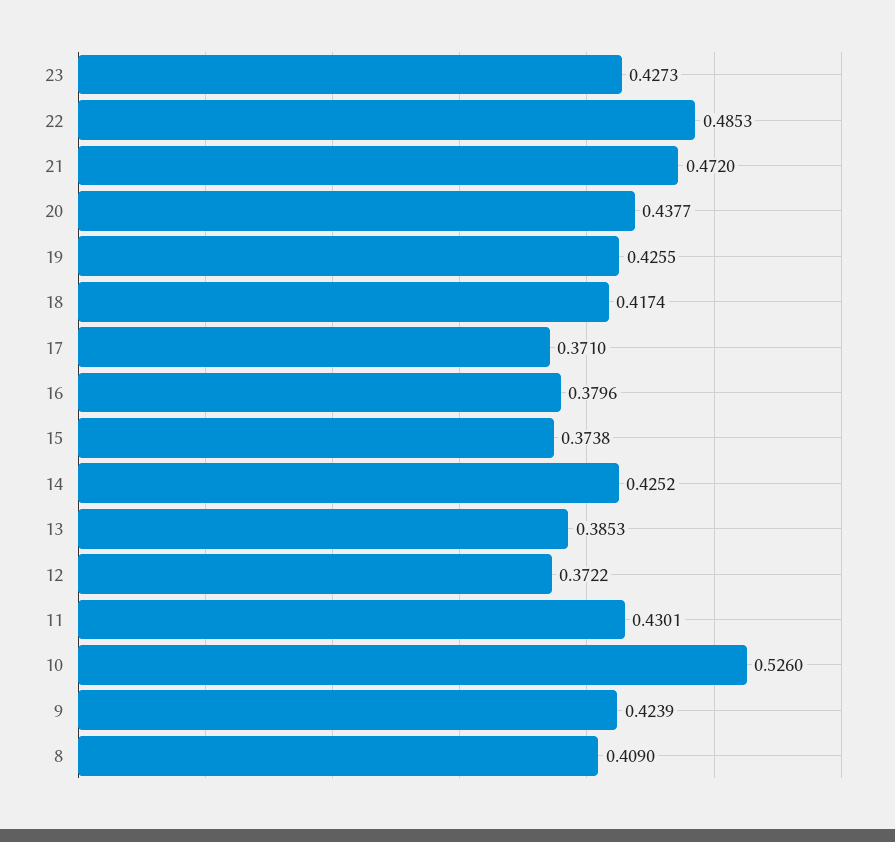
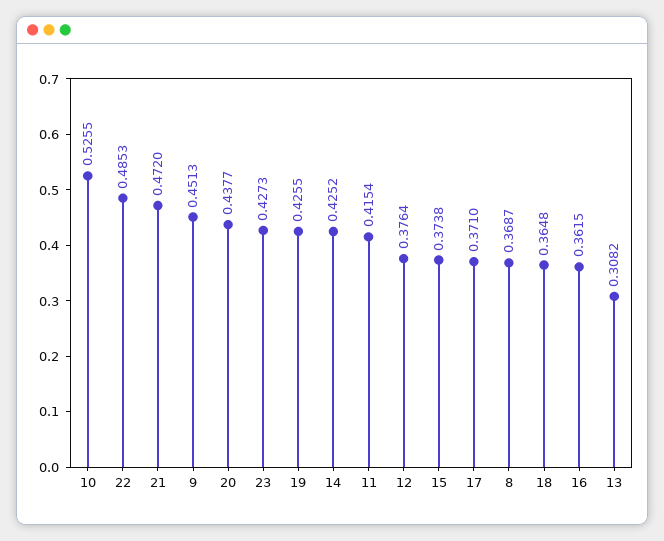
18: 0.4174 -> 0.3648
16: 0.3796 -> 0.3615
13: 0.3853 -> 0.3082
12: 0.3722 -> 0.3764
11: 0.4301 -> 0.4154
10: 0.526 -> 0.5255
9: 0.4239 -> 0.4513
8: 0.409 -> 0.3687

